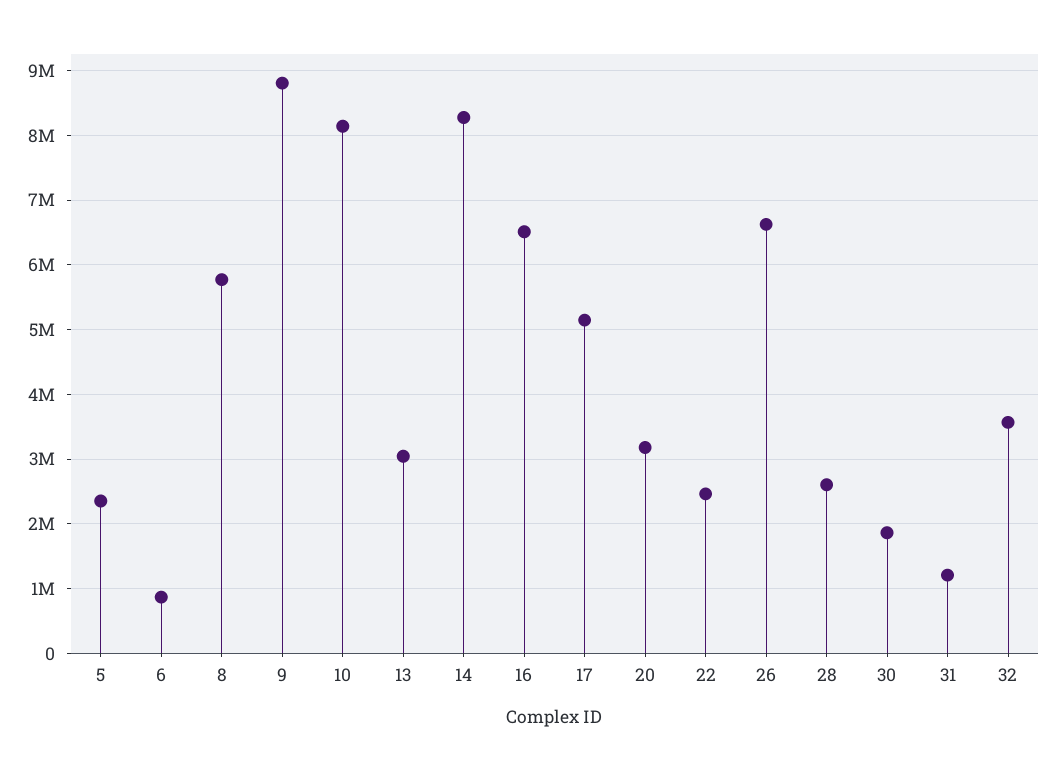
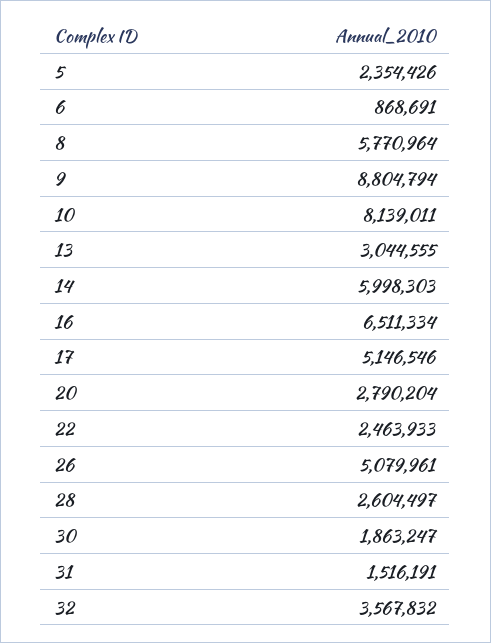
14: 8300000 -> 5998303
20: 3200000 -> 2790204
26: 6600000 -> 5079961
31: 1200000 -> 1516191

